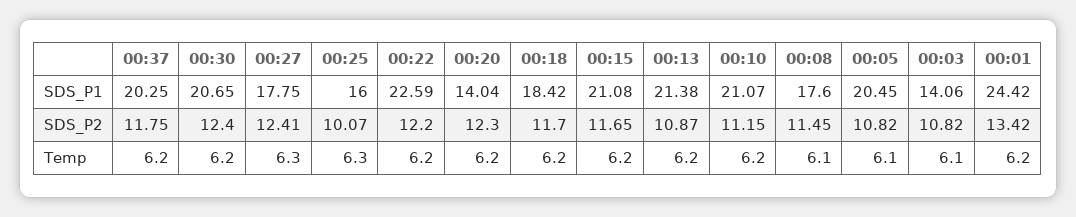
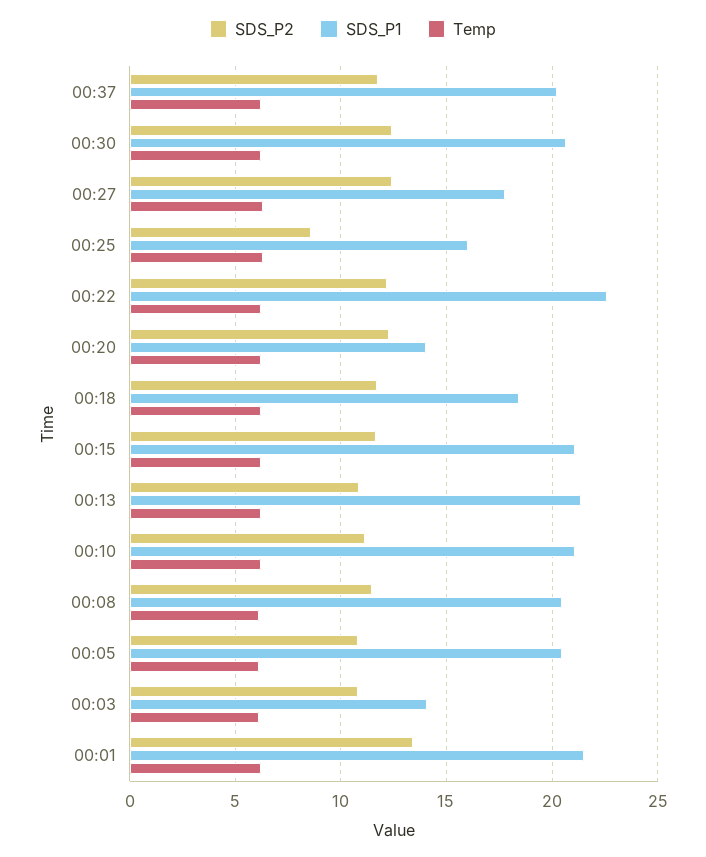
SDS_P1, 00:08: 17.6 -> 20.5
SDS_P1, 00:01: 24.42 -> 21.5
SDS_P2, 00:25: 10.07 -> 8.5

